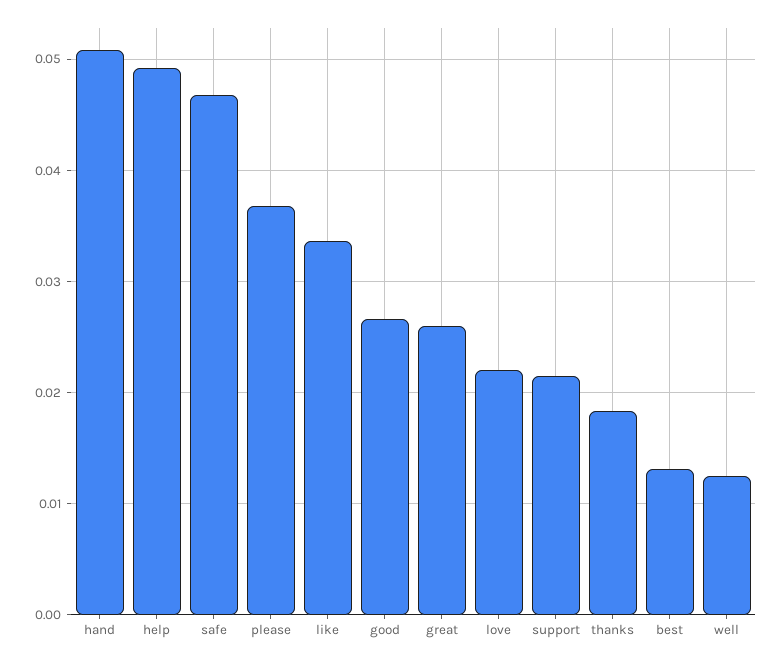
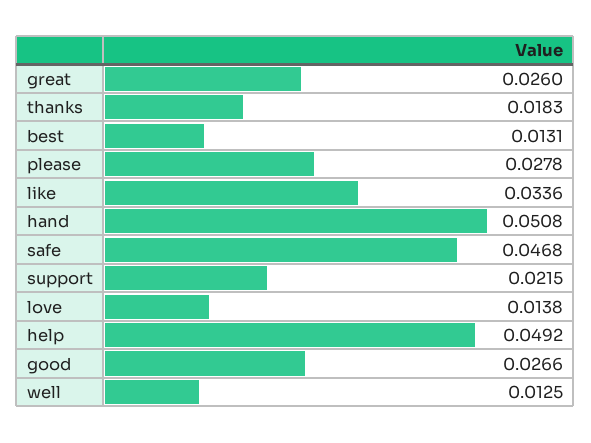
please: 0.037 -> 0.0278
love: 0.022 -> 0.0138

